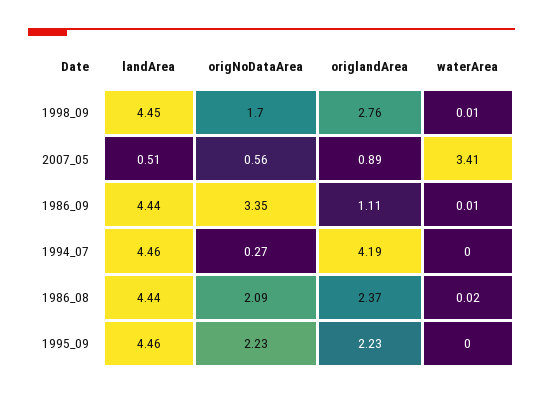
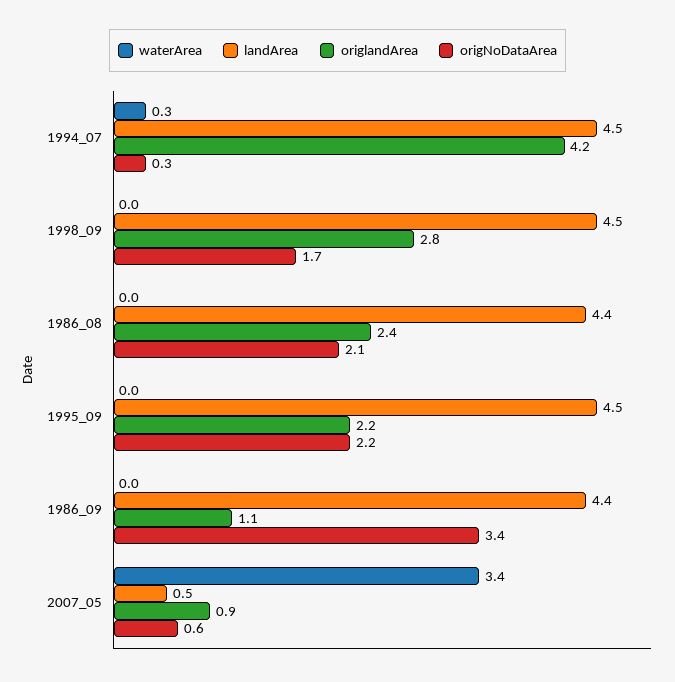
waterArea, 1994_07: 0 -> 0.3

